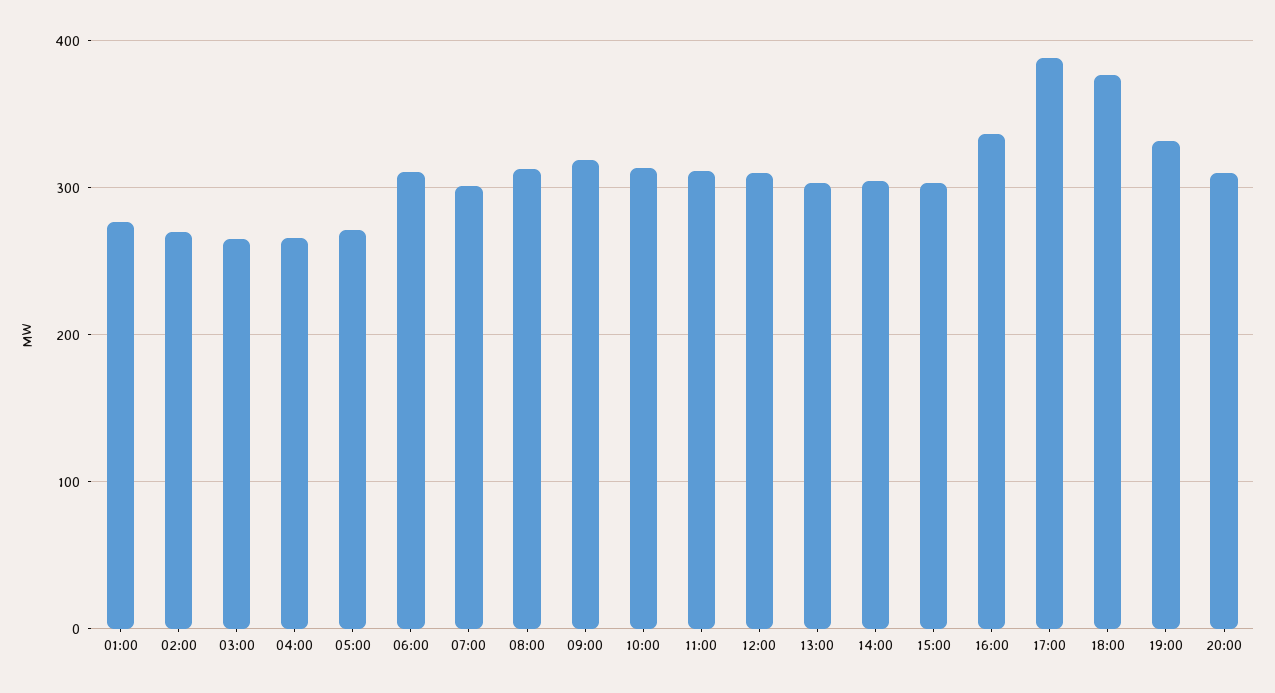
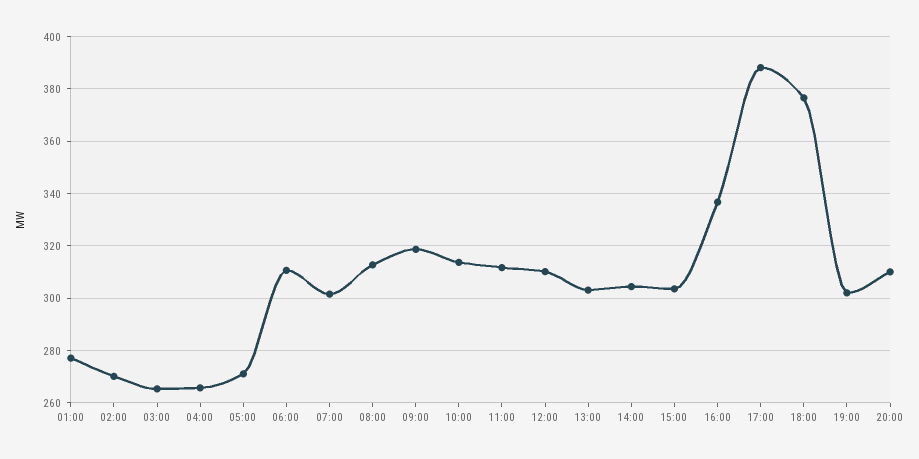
19:00: 330 -> 302.5

